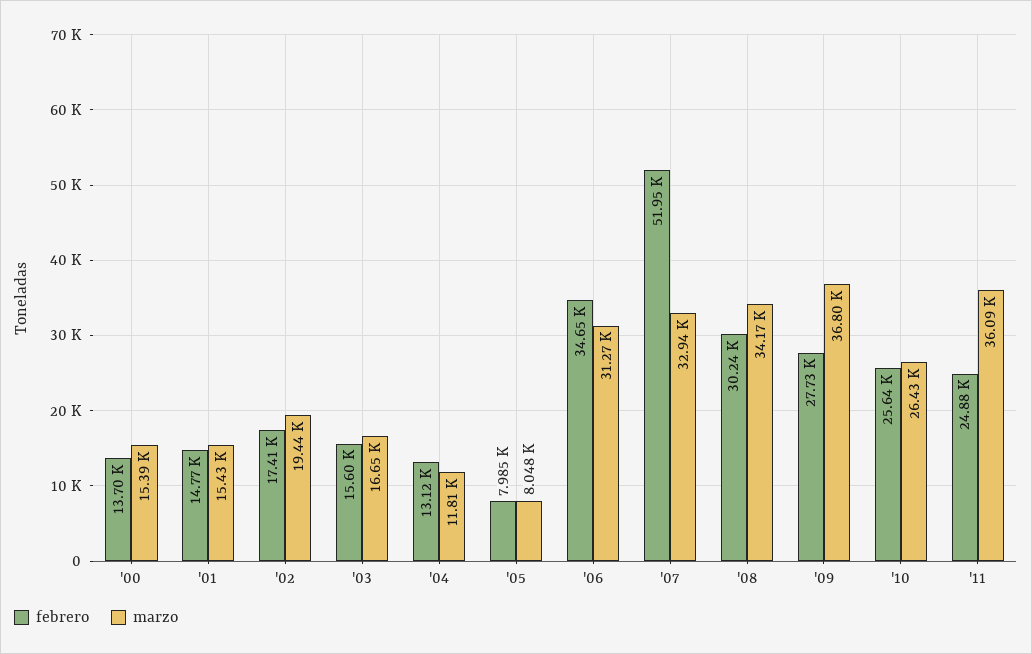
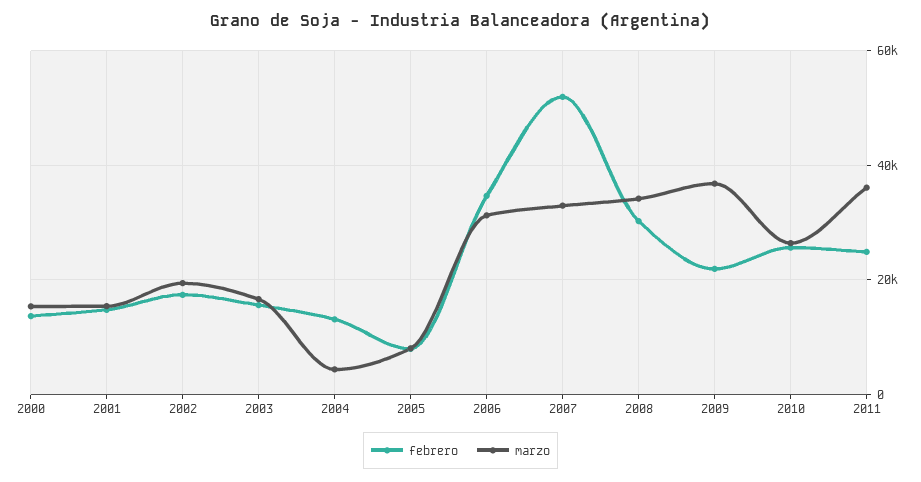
marzo, '04: 11810 -> 4000
febrero, '09: 27730 -> 22000

